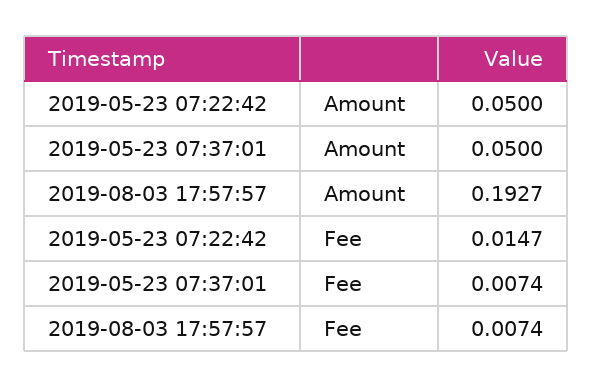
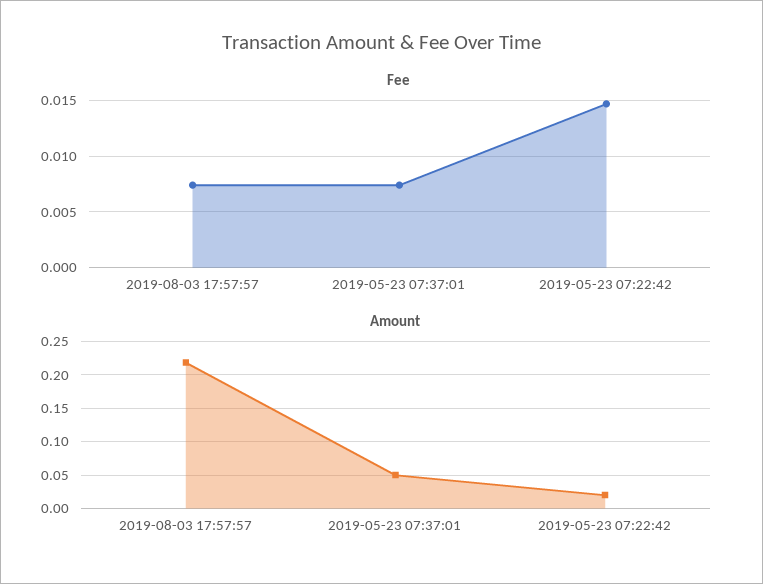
Amount, 2019-05-23 07:22:42: 0.05 -> 0.02
Amount, 2019-08-03 17:57:57: 0.1927 -> 0.22

